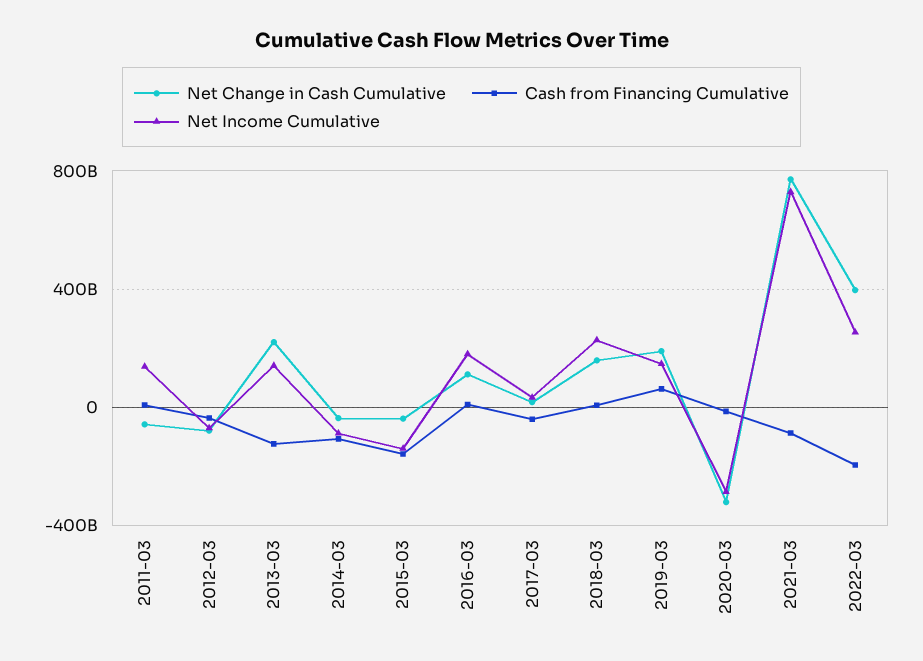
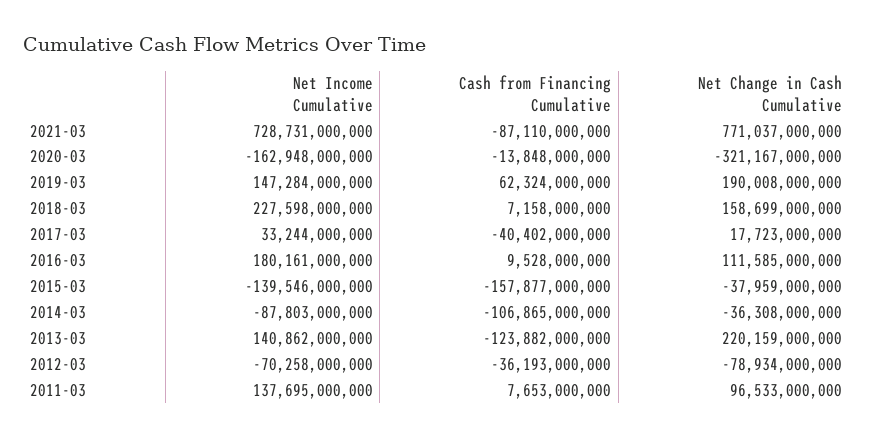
Net Change in Cash Cumulative, 2011-03: -50000000000 -> 96533000000
Net Income Cumulative, 2020-03: -300000000000 -> -162948000000
Net Change in Cash Cumulative, 2022-03: 400000000000 -> none
Cash from Financing Cumulative, 2022-03: -200000000000 -> none
Net Income Cumulative, 2022-03: 250000000000 -> none

